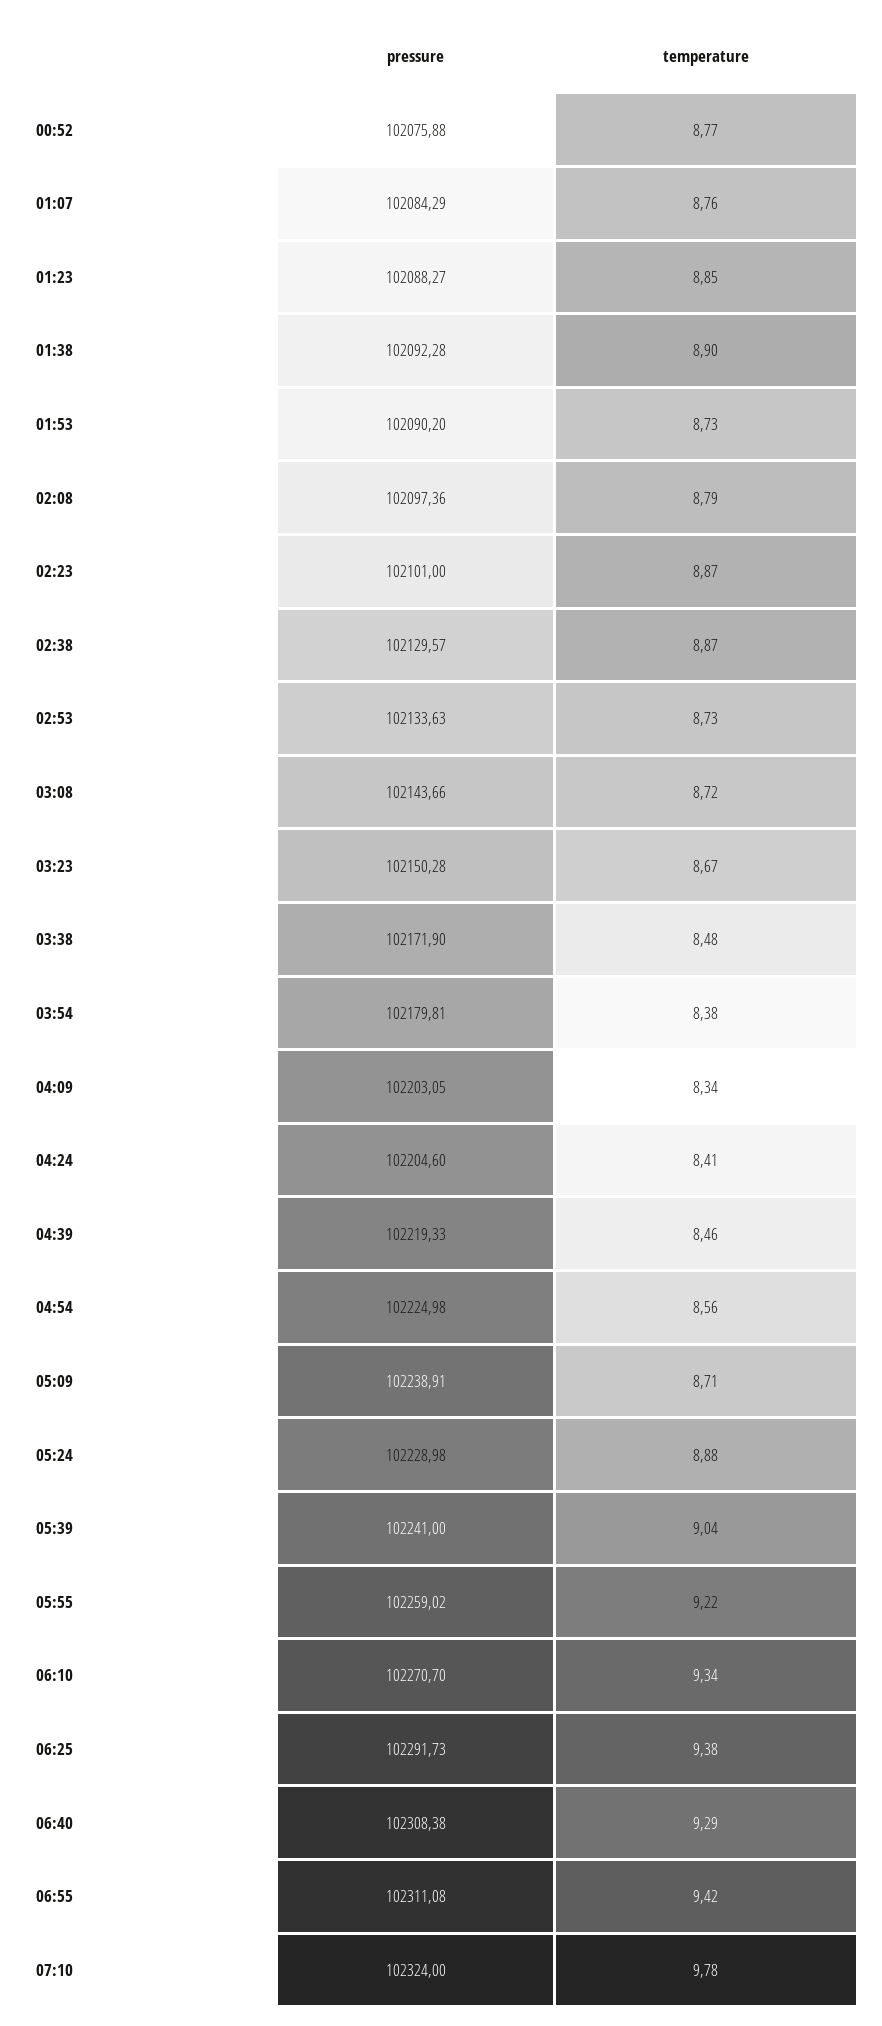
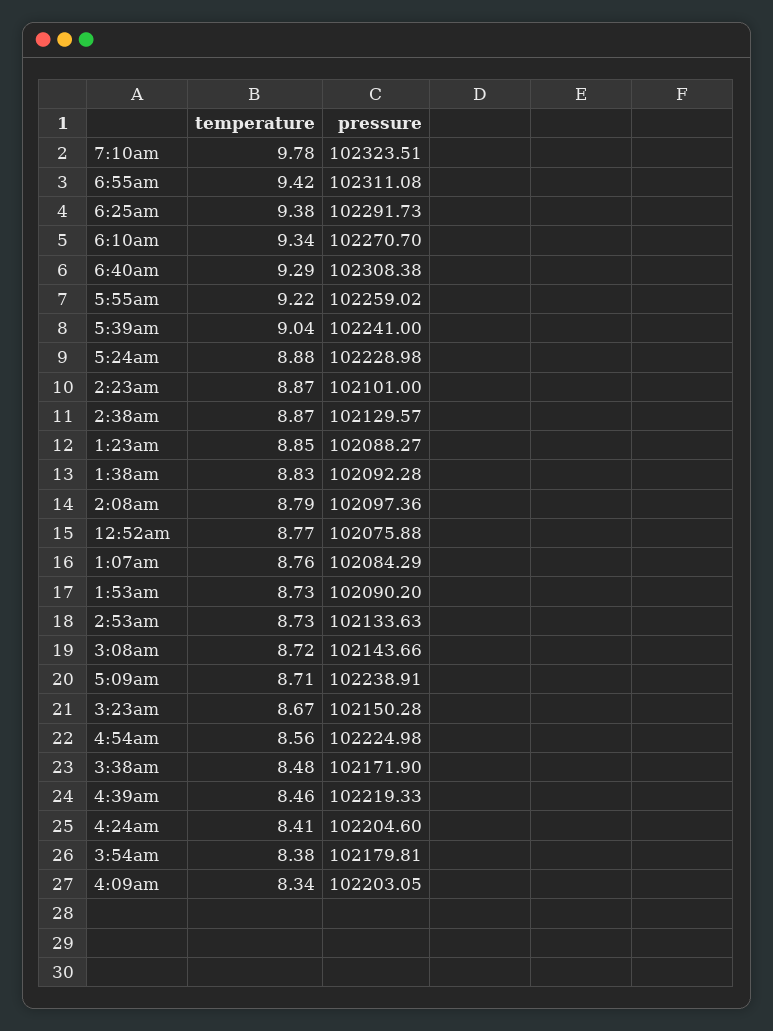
temperature, 01:38: 8.9 -> 8.83
pressure, 07:10: 102324 -> 102323.51

